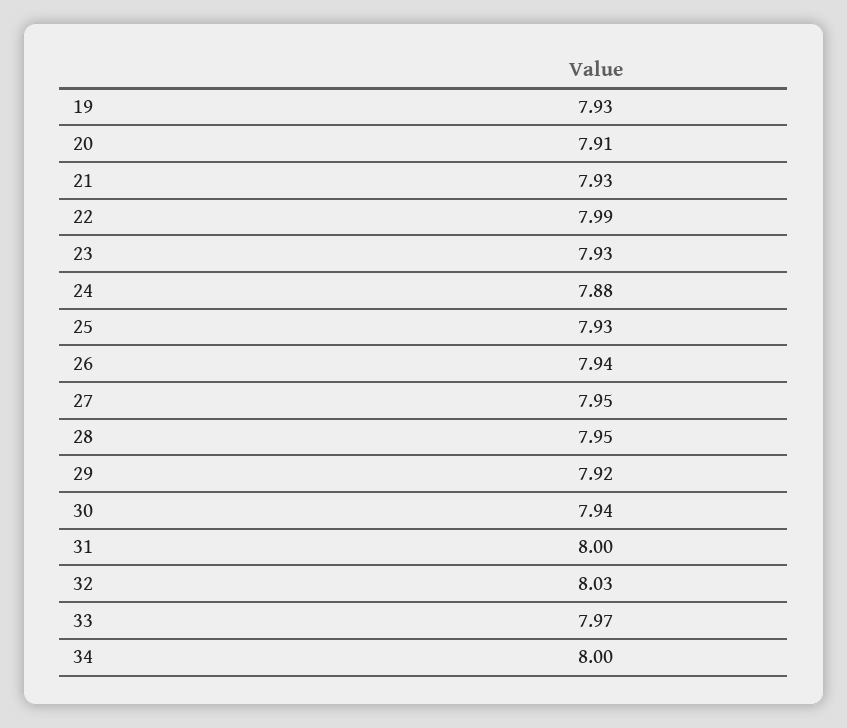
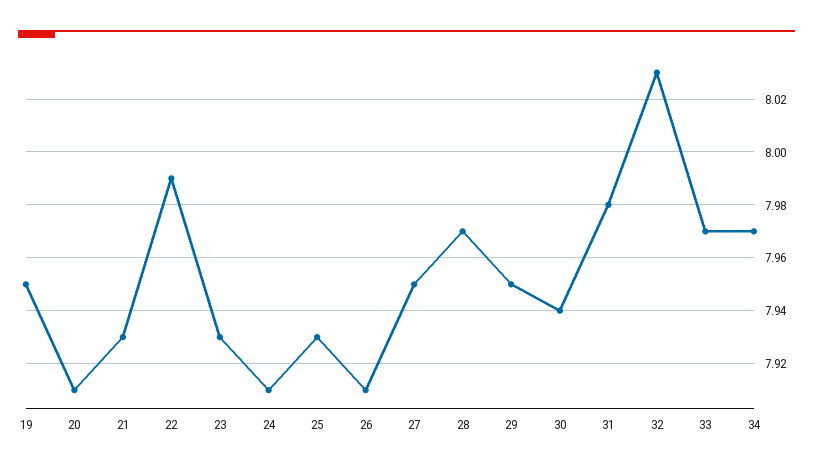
19: 7.93 -> 7.95
24: 7.88 -> 7.91
26: 7.94 -> 7.91
28: 7.95 -> 7.97
29: 7.92 -> 7.95
31: 8 -> 7.98
34: 8 -> 7.97

